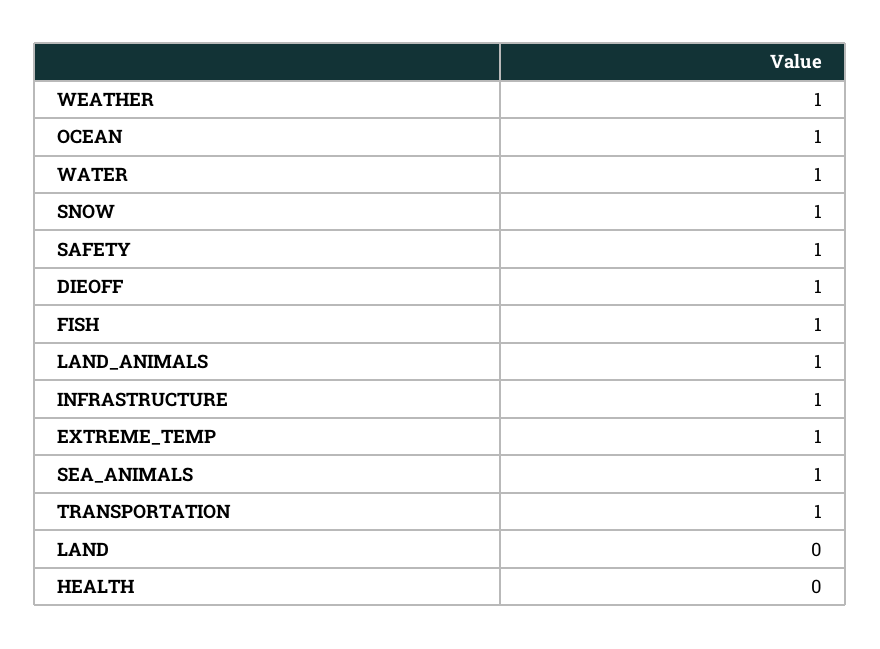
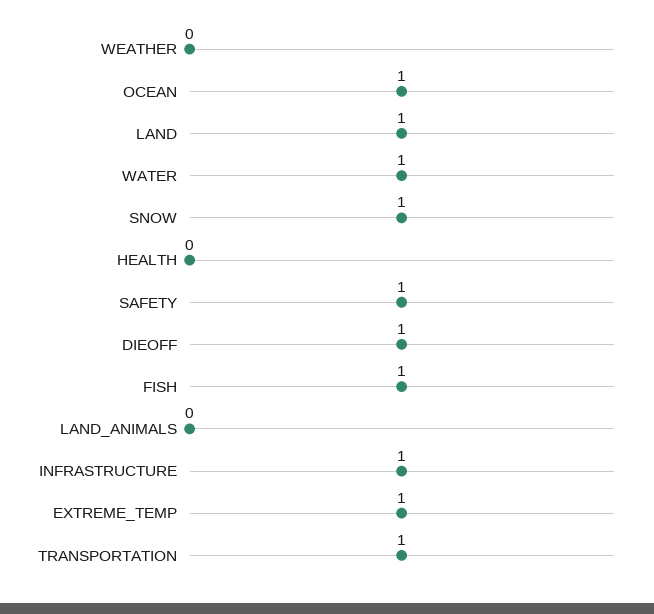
WEATHER: 1 -> 0
LAND_ANIMALS: 1 -> 0
SEA_ANIMALS: 1 -> none
LAND: 0 -> 1

